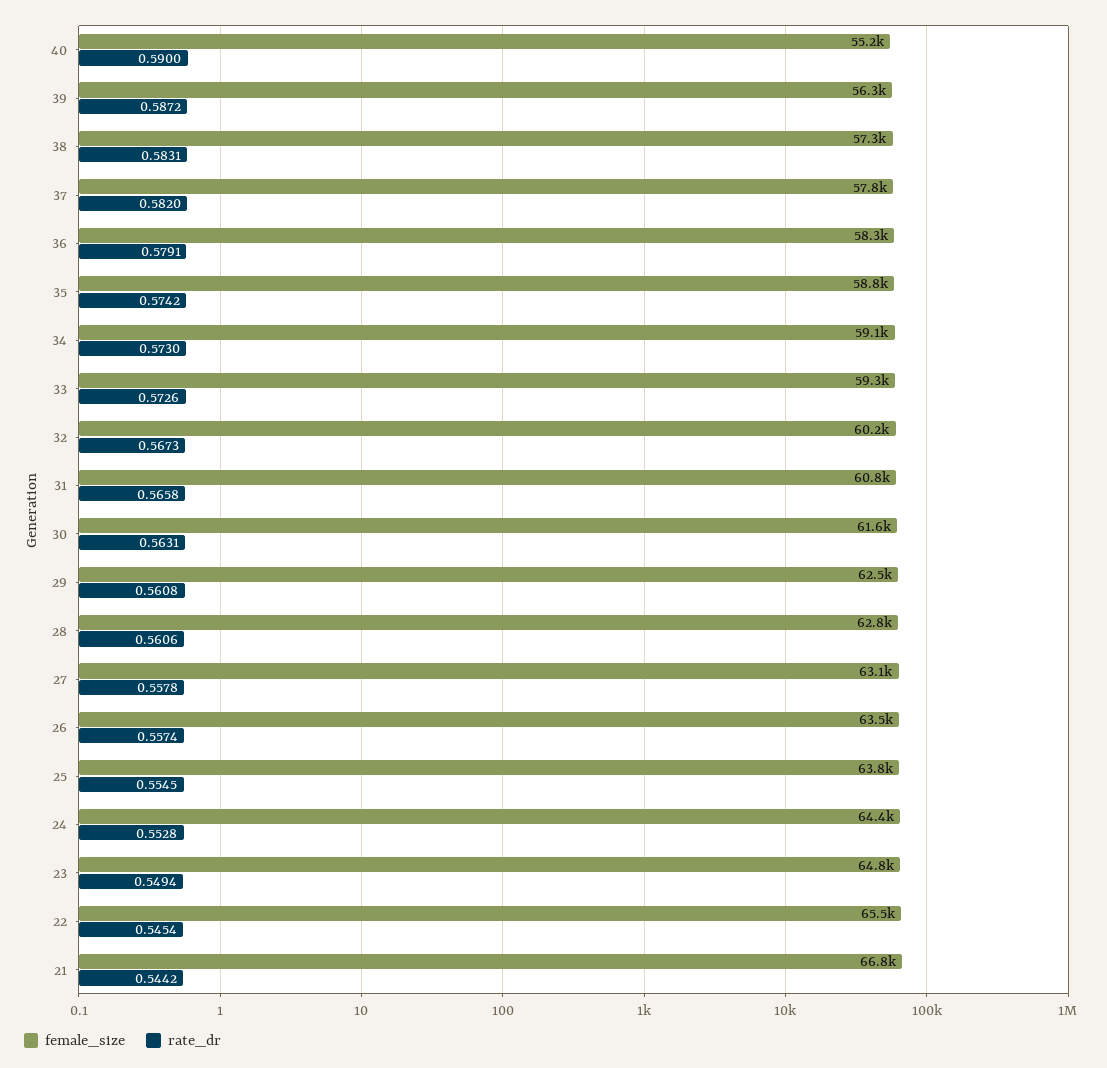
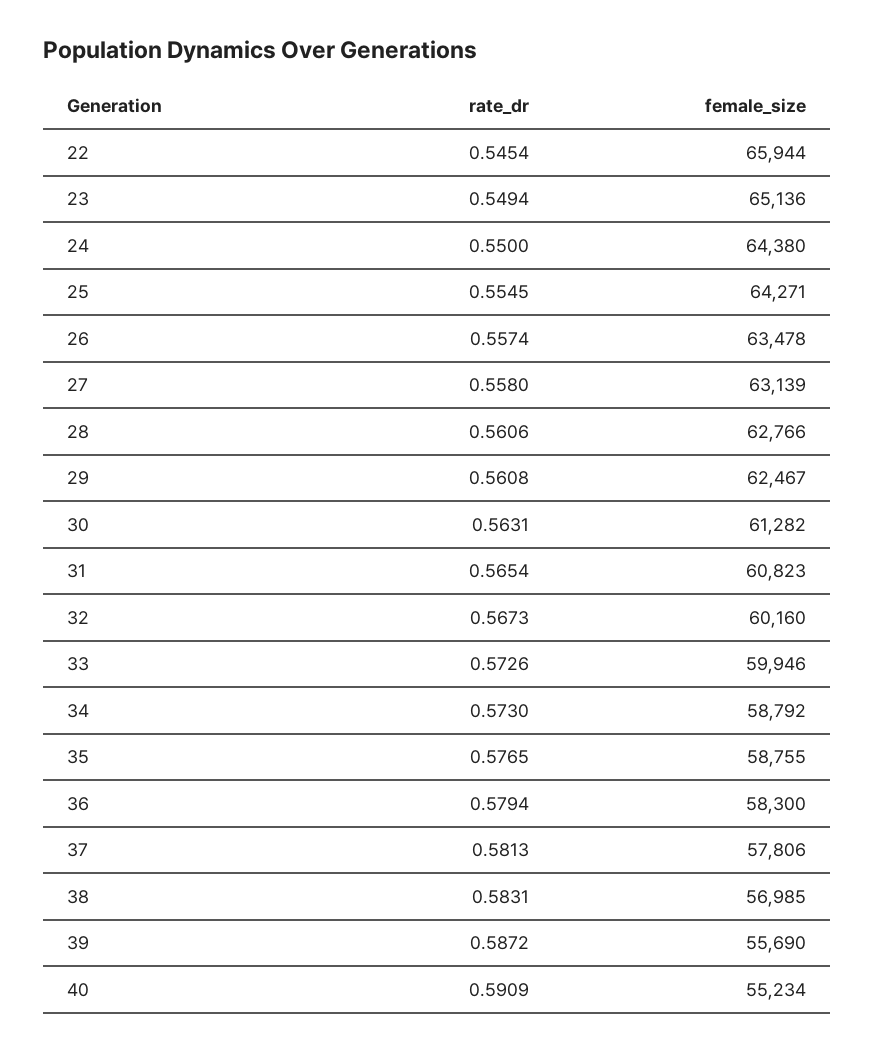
rate_dr, 40: 0.59 -> 0.5909
female_size, 39: 56300 -> 55690
female_size, 38: 57300 -> 56985
rate_dr, 37: 0.582 -> 0.5813
rate_dr, 36: 0.5791 -> 0.5794
rate_dr, 35: 0.5742 -> 0.5765
female_size, 34: 59100 -> 58792
female_size, 33: 59300 -> 59946
rate_dr, 31: 0.5658 -> 0.5654
female_size, 30: 61600 -> 61282
rate_dr, 27: 0.5578 -> 0.558
female_size, 25: 63800 -> 64271
rate_dr, 24: 0.5528 -> 0.55
female_size, 23: 64800 -> 65136
female_size, 22: 65500 -> 65944
female_size, 21: 66800 -> none
rate_dr, 21: 0.5442 -> none

